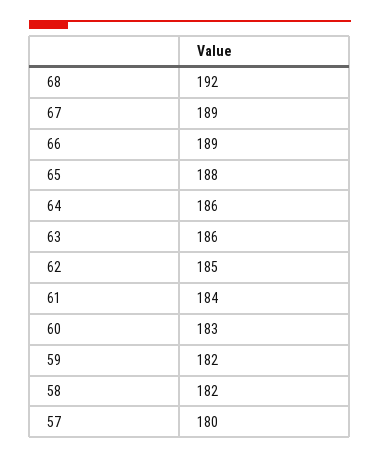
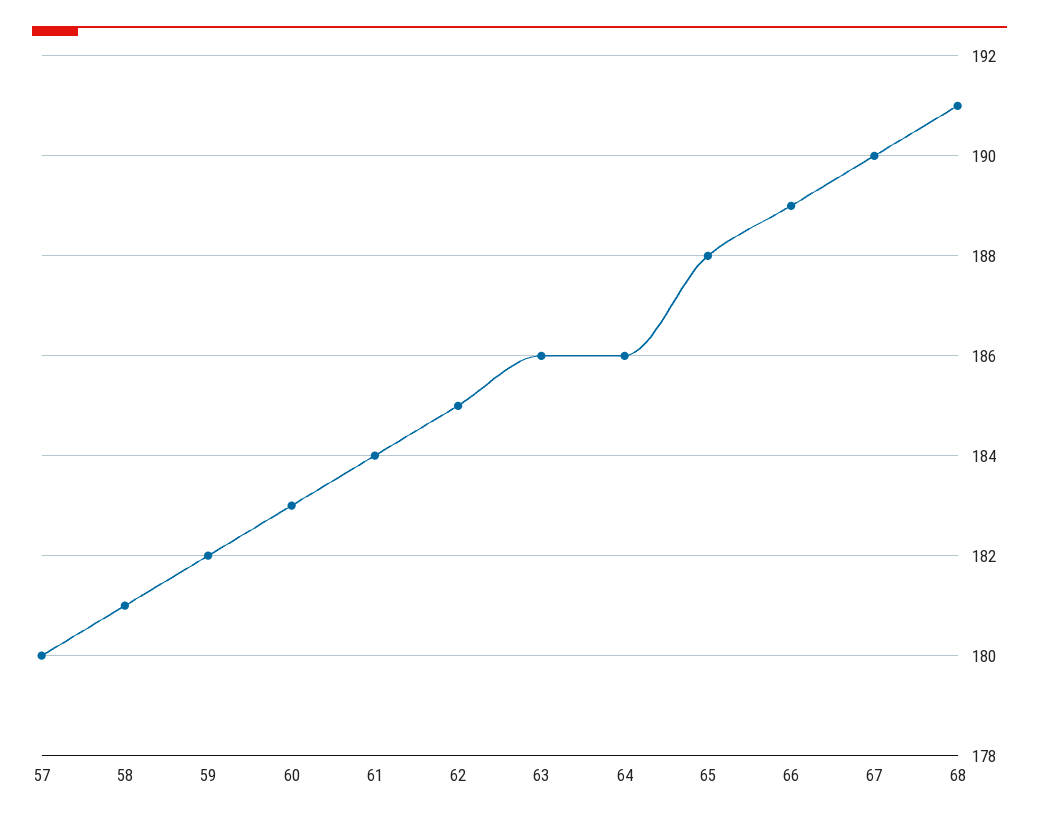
68: 192 -> 191
67: 189 -> 190
58: 182 -> 181

